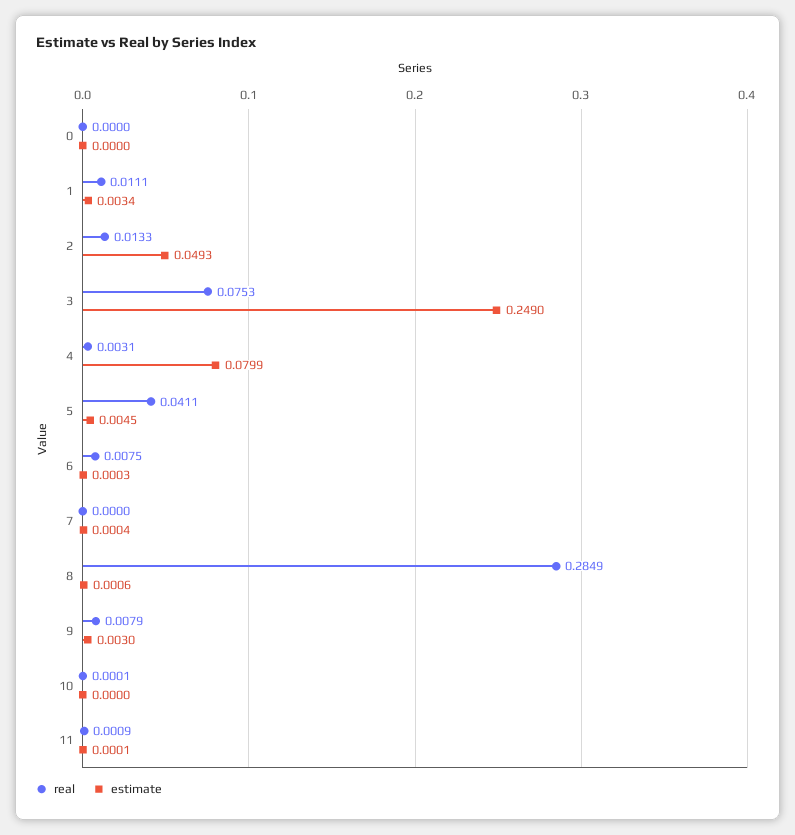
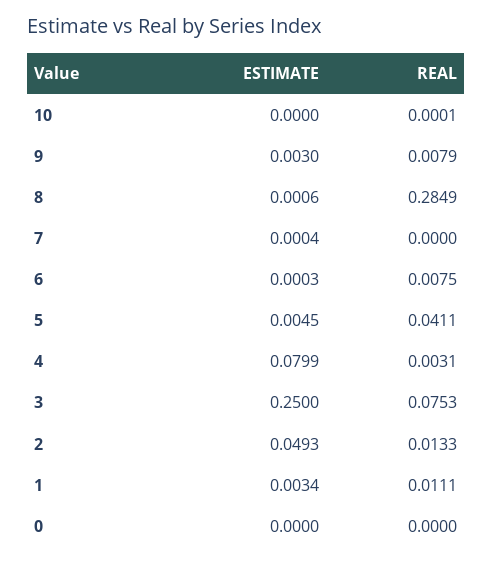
estimate, 3: 0.249 -> 0.25
real, 11: 0.0009 -> none
estimate, 11: 0.0001 -> none

